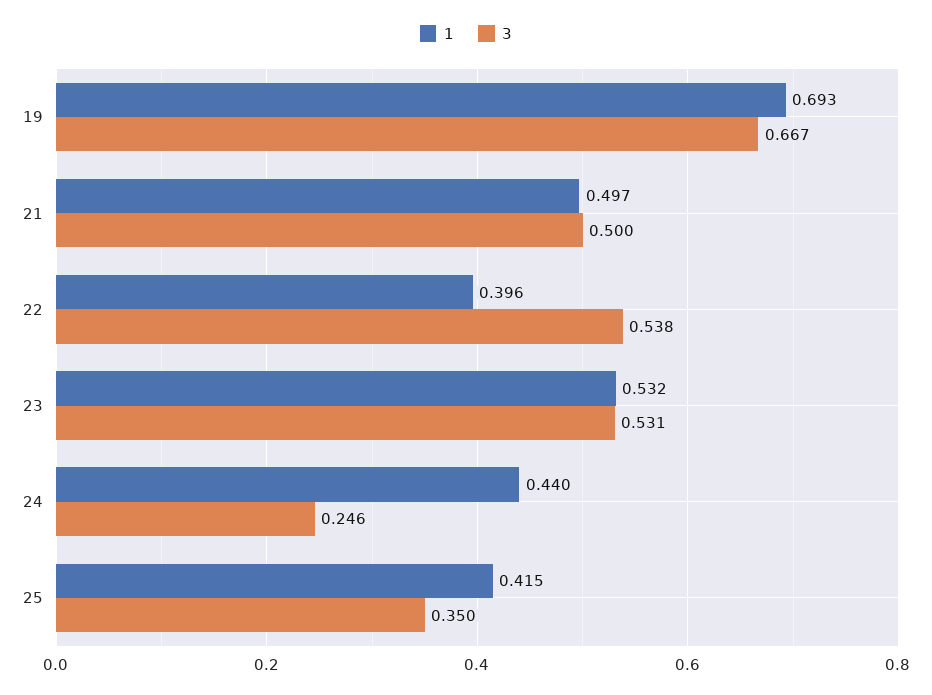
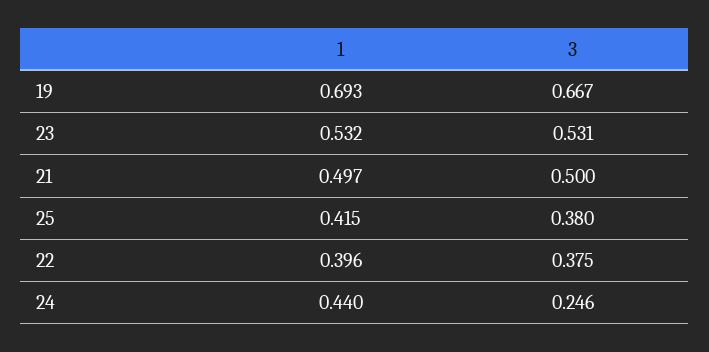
3, 22: 0.538 -> 0.375
3, 25: 0.35 -> 0.38

